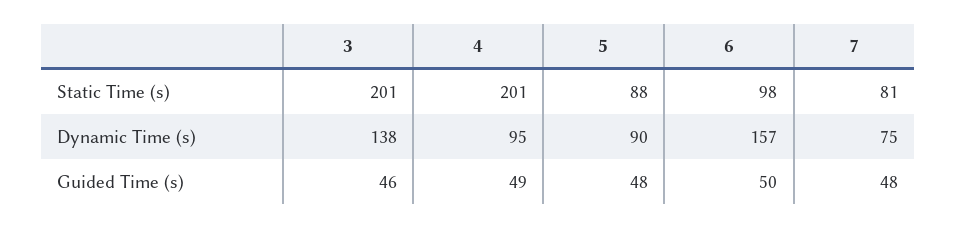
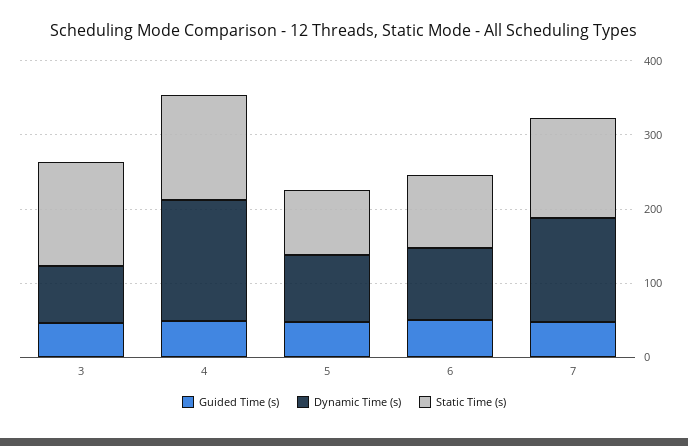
Static Time (s), 3: 201 -> 140
Static Time (s), 4: 201 -> 140
Static Time (s), 7: 81 -> 140
Dynamic Time (s), 3: 138 -> 80
Dynamic Time (s), 4: 95 -> 160
Dynamic Time (s), 6: 157 -> 100
Dynamic Time (s), 7: 75 -> 140

